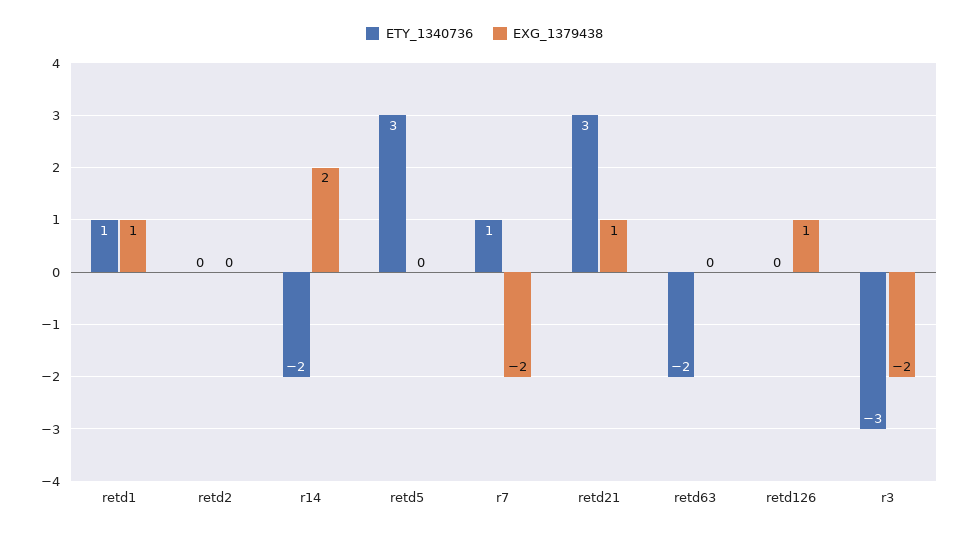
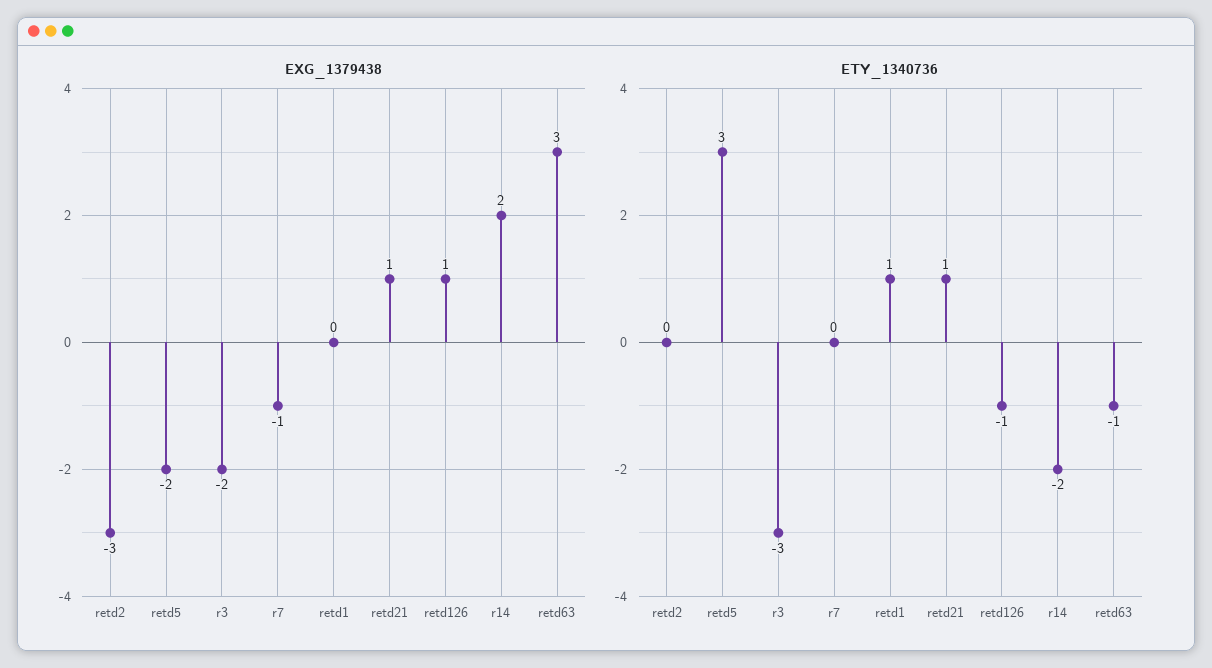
EXG_1379438, retd1: 1 -> 0
EXG_1379438, retd2: 0 -> -3
EXG_1379438, retd5: 0 -> -2
ETY_1340736, r7: 1 -> 0
EXG_1379438, r7: -2 -> -1
ETY_1340736, retd21: 3 -> 1
ETY_1340736, retd63: -2 -> -1
EXG_1379438, retd63: 0 -> 3
ETY_1340736, retd126: 0 -> -1

